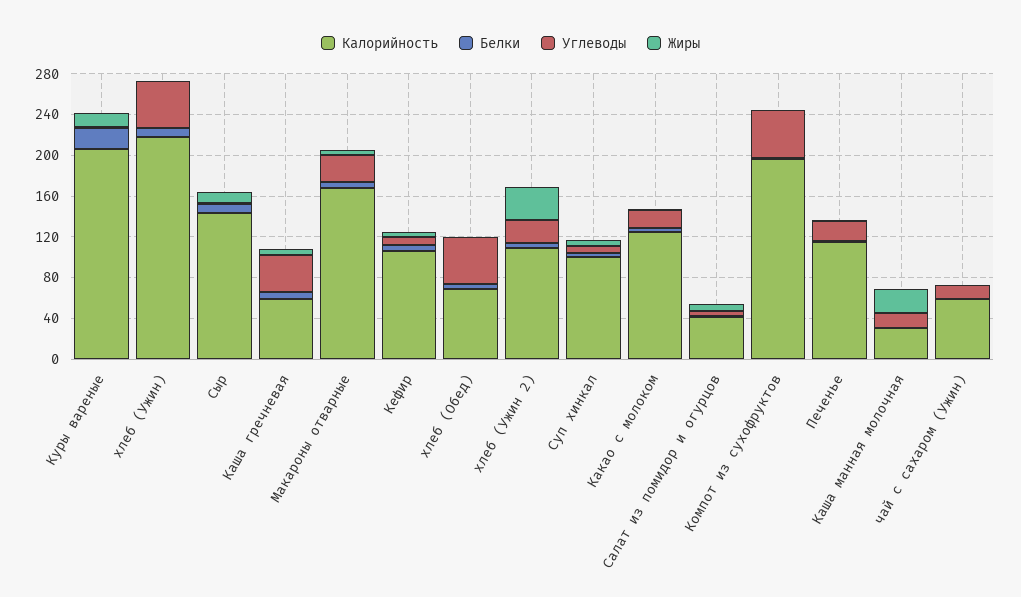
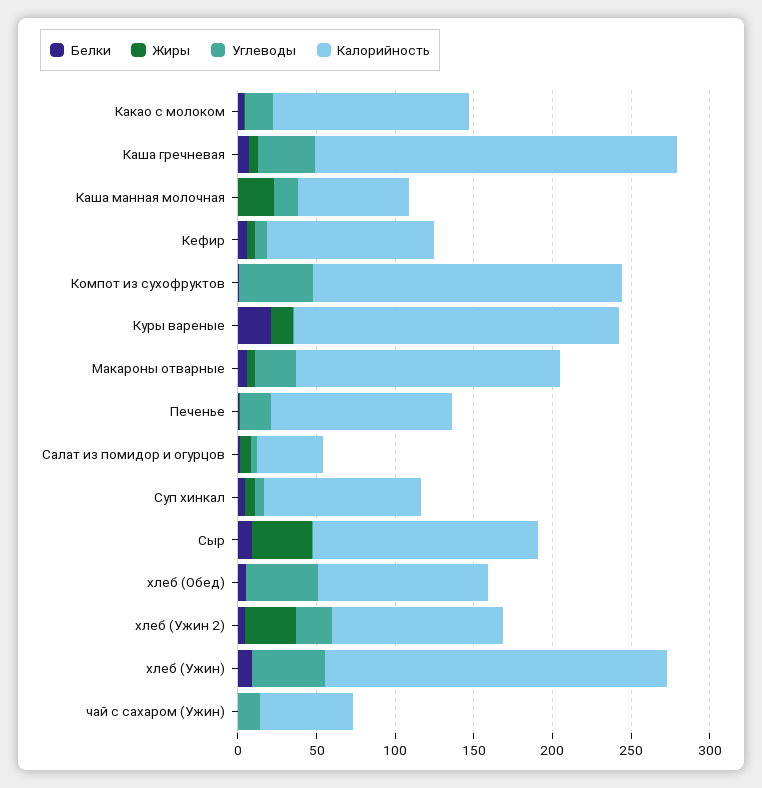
Жиры, Сыр: 10 -> 40
Калорийность, Каша гречневая: 60 -> 230
Калорийность, хлеб (Обед): 70 -> 110
Калорийность, Каша манная молочная: 30 -> 70

